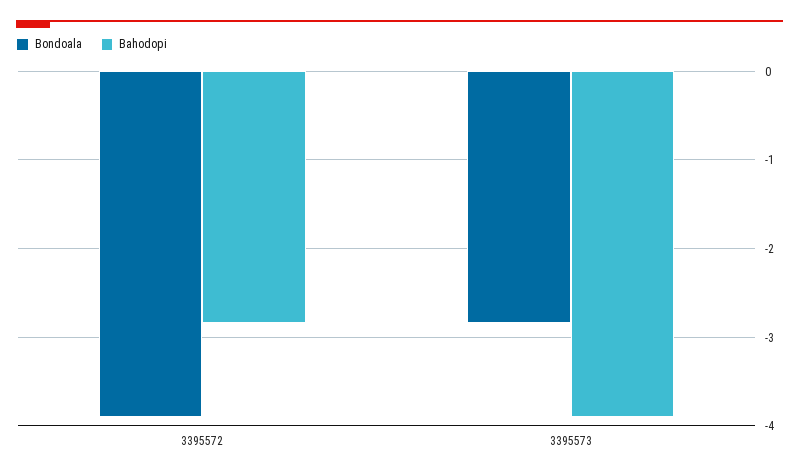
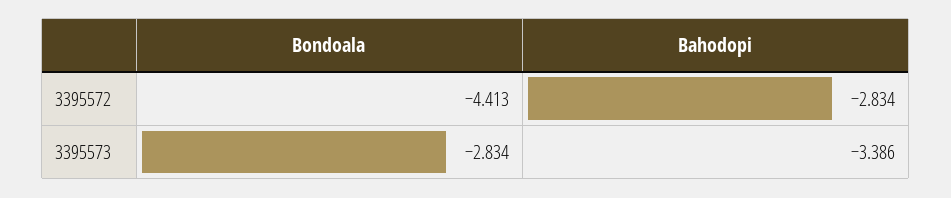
Bondoala, 3395572: -3.9 -> -4.413
Bahodopi, 3395573: -3.9 -> -3.386

